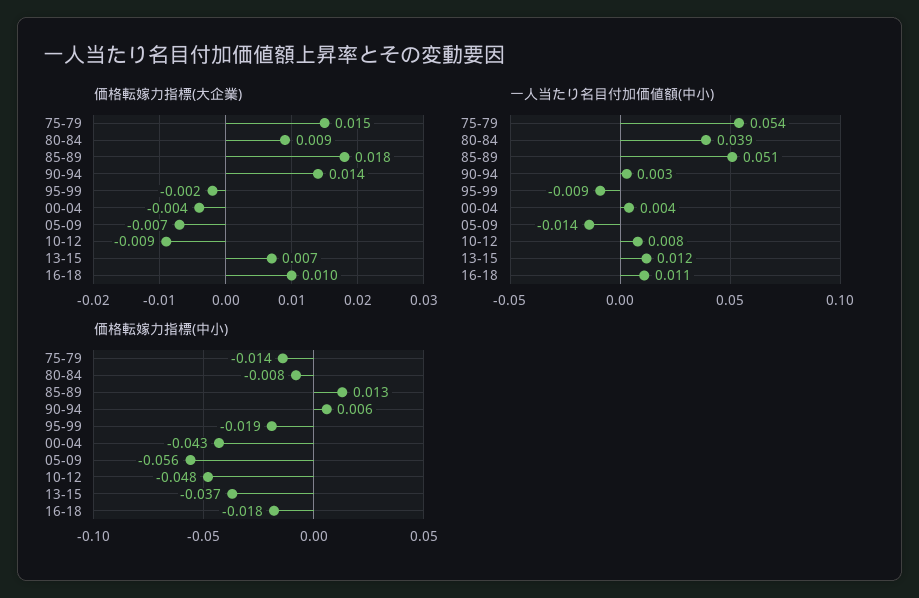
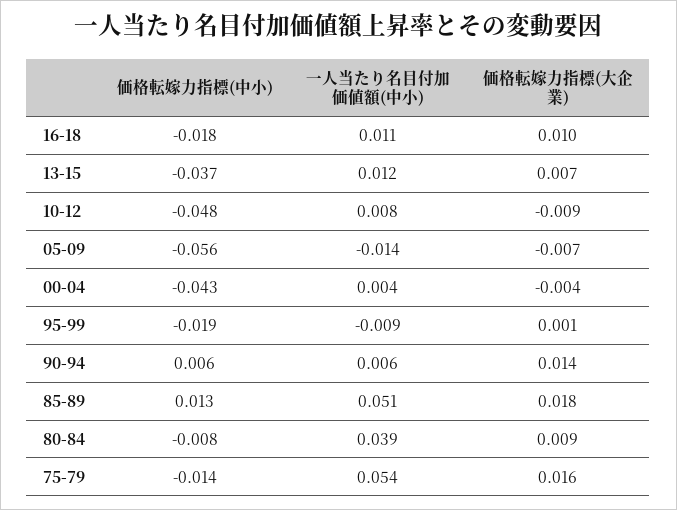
価格転嫁力指標(大企業), 75-79: 0.015 -> 0.016
価格転嫁力指標(大企業), 95-99: -0.002 -> 0.001
一人当たり名目付加価値額(中小), 90-94: 0.003 -> 0.006

